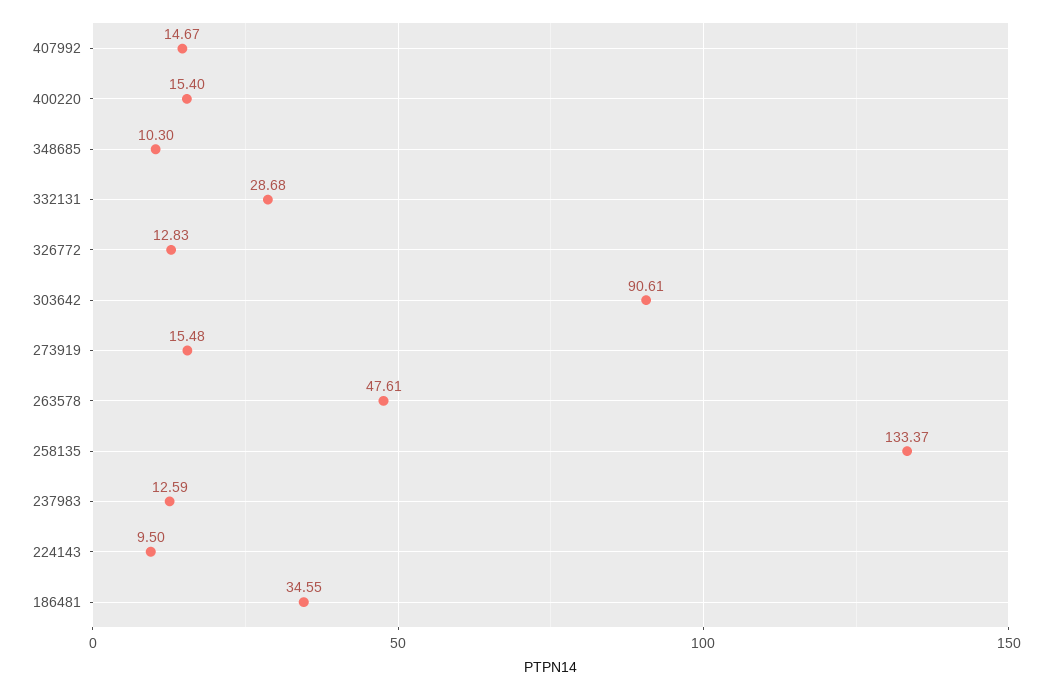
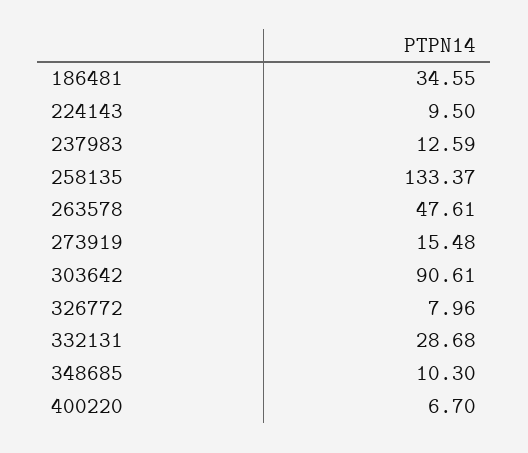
407992: 14.67 -> none
400220: 15.4 -> 6.7
326772: 12.83 -> 7.96

